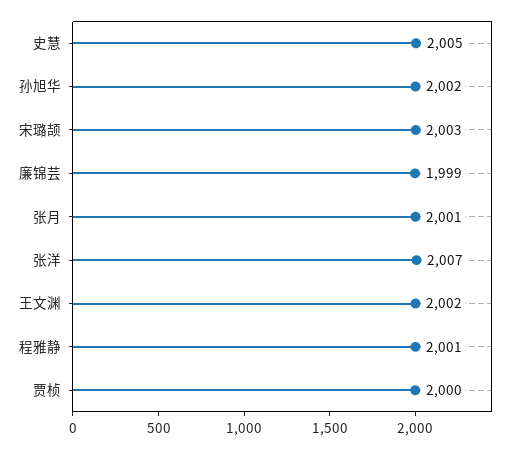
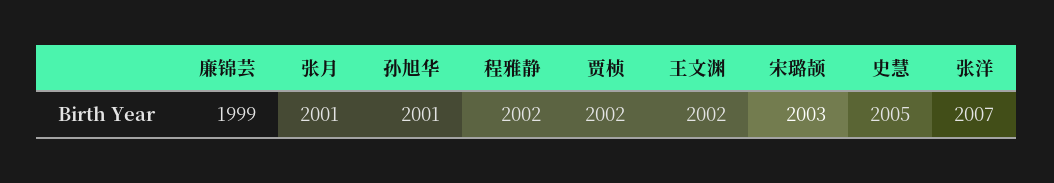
孙旭华: 2002 -> 2001
程雅静: 2001 -> 2002
贾桢: 2000 -> 2002

